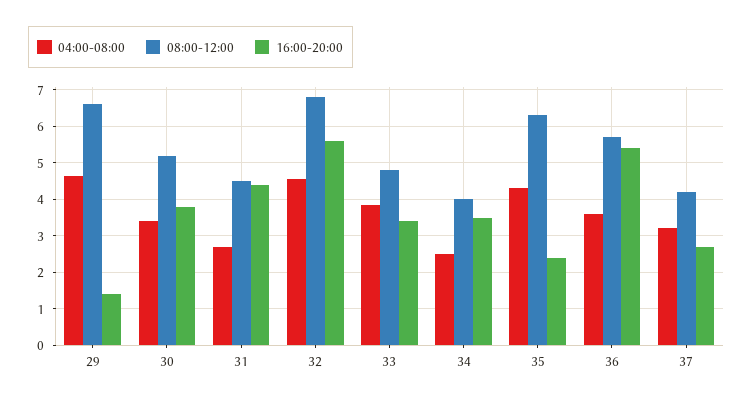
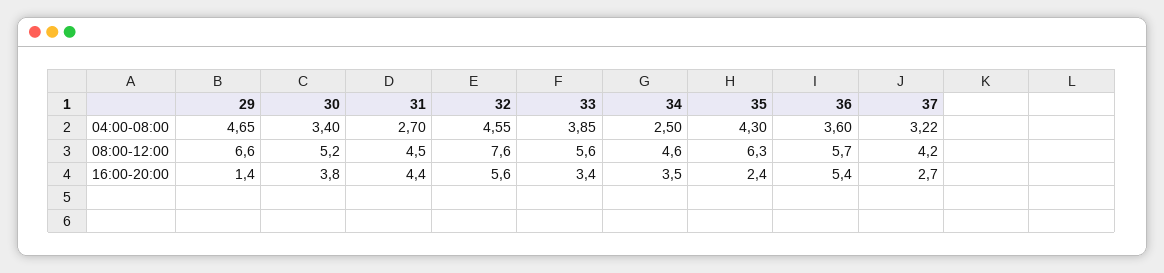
08:00-12:00, 32: 6.8 -> 7.6
08:00-12:00, 33: 4.8 -> 5.6
08:00-12:00, 34: 4 -> 4.6

